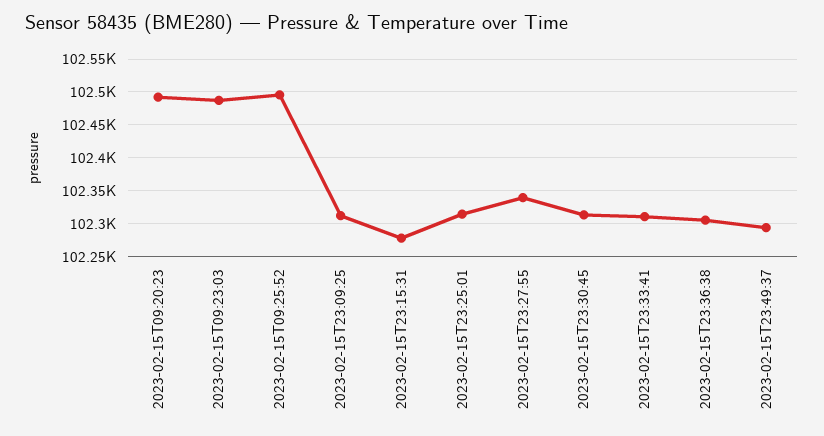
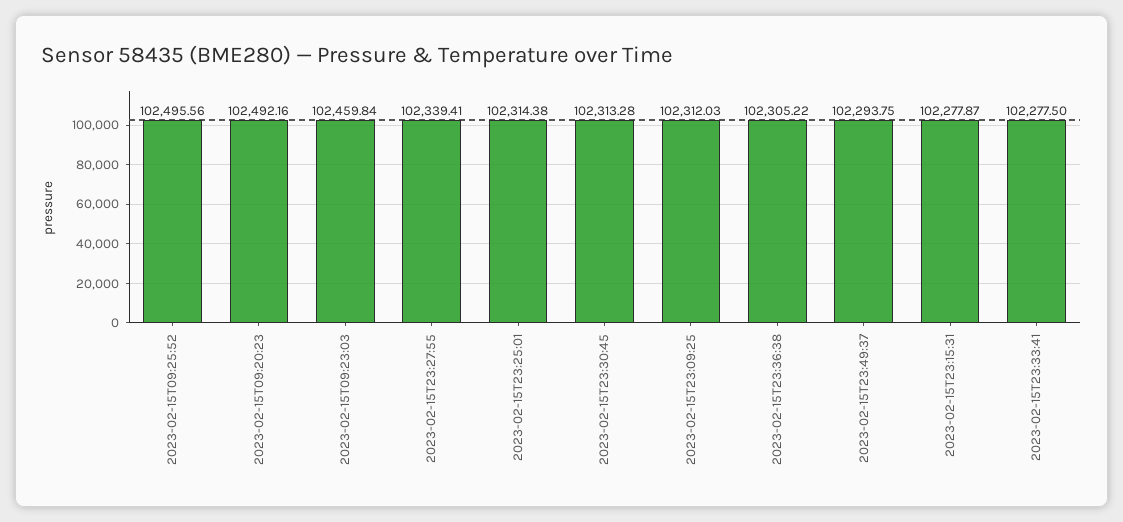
2023-02-15T09:23:03: 102490 -> 102459.84
2023-02-15T23:33:41: 102310 -> 102277.5

